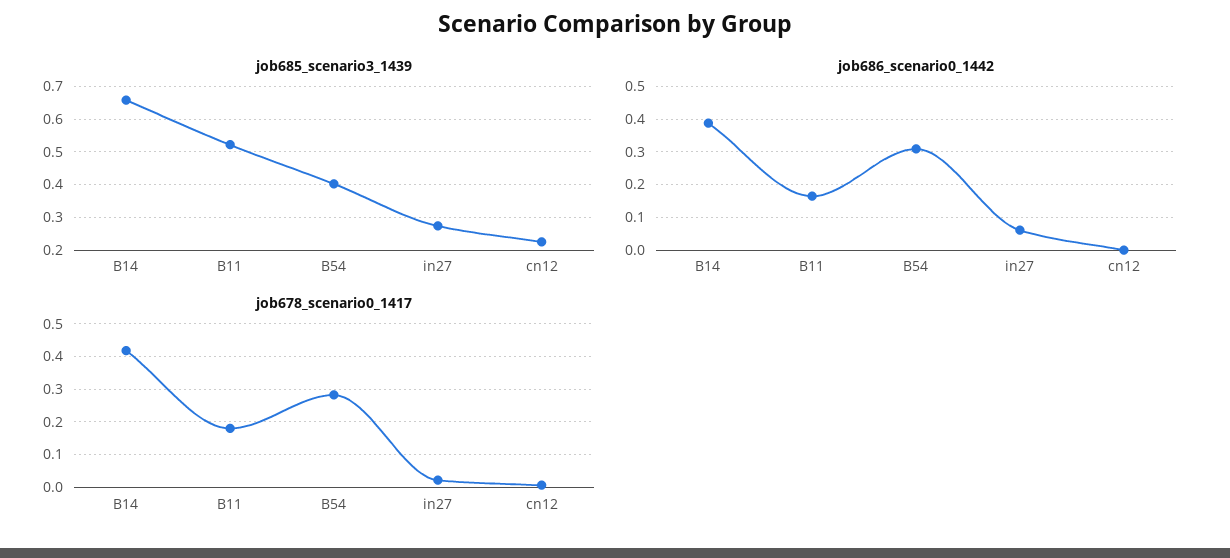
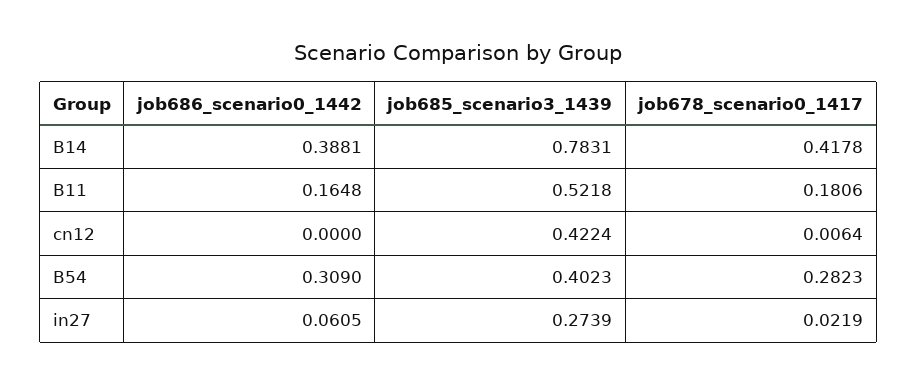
job685_scenario3_1439, B14: 0.66 -> 0.7831
job685_scenario3_1439, cn12: 0.22 -> 0.4224

